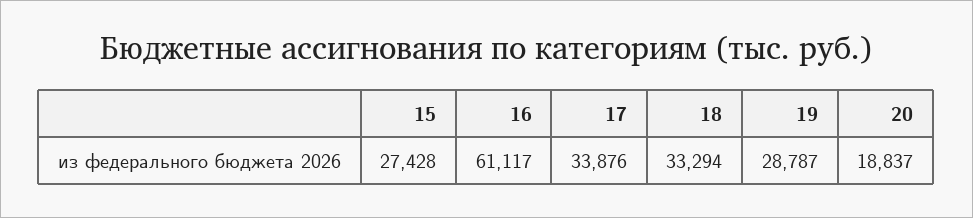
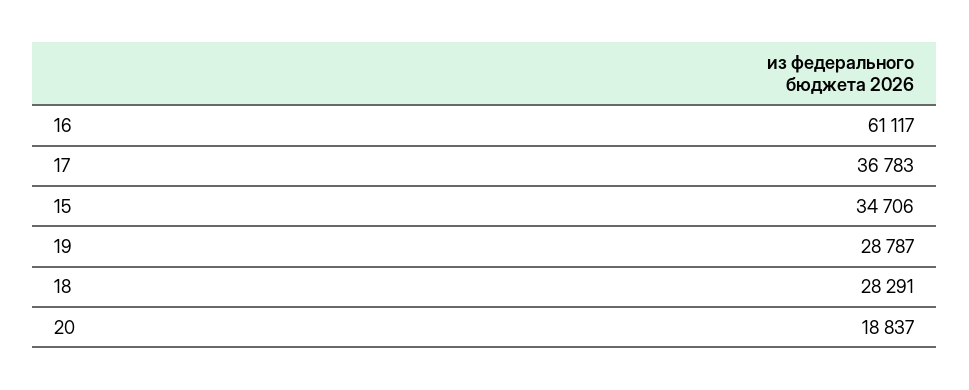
15: 27428 -> 34706
17: 33876 -> 36783
18: 33294 -> 28291

